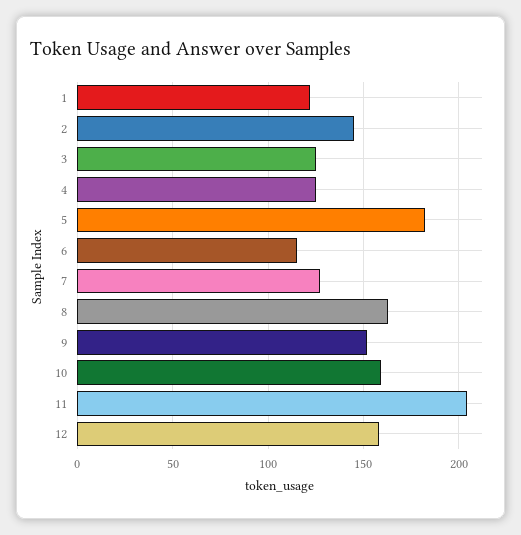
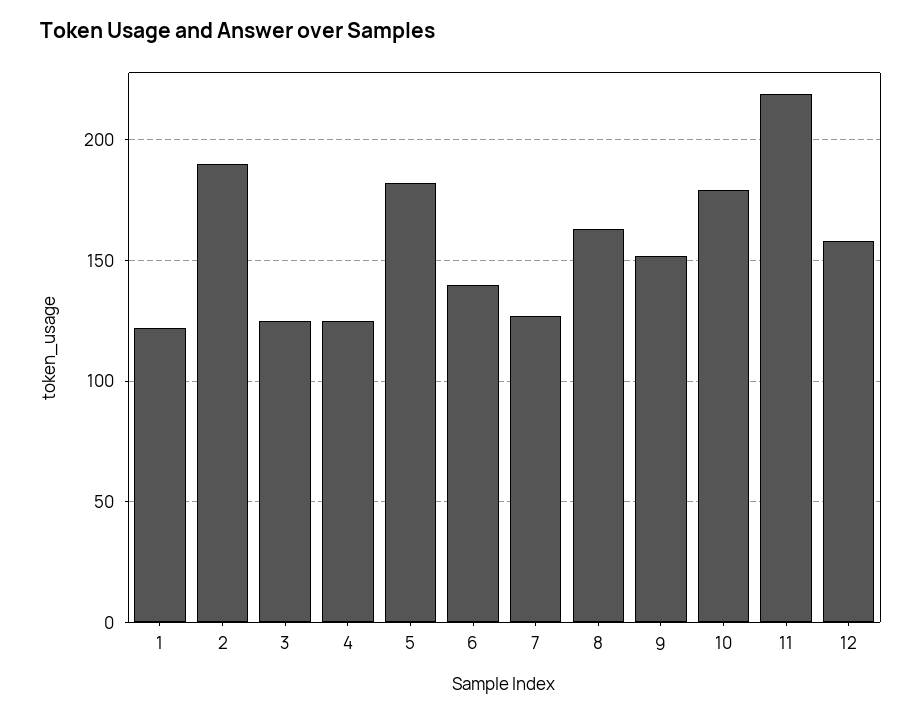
2: 145 -> 190
6: 115 -> 140
10: 160 -> 180
11: 205 -> 220

